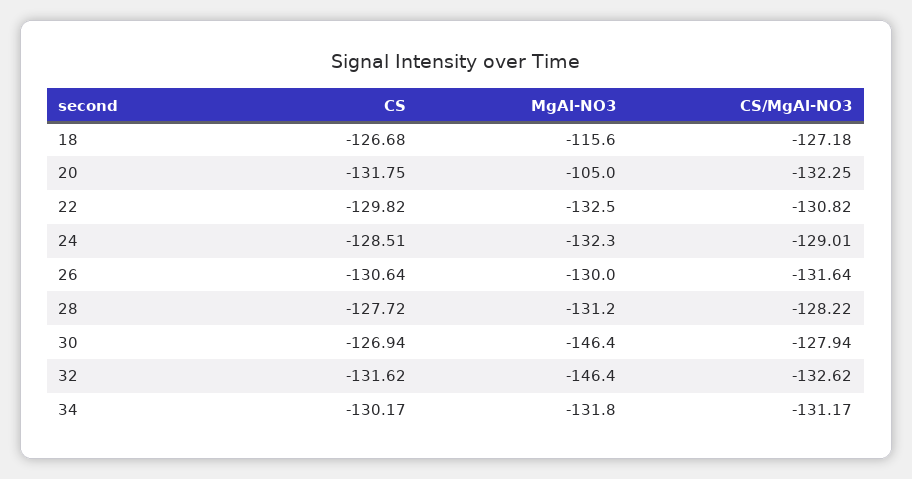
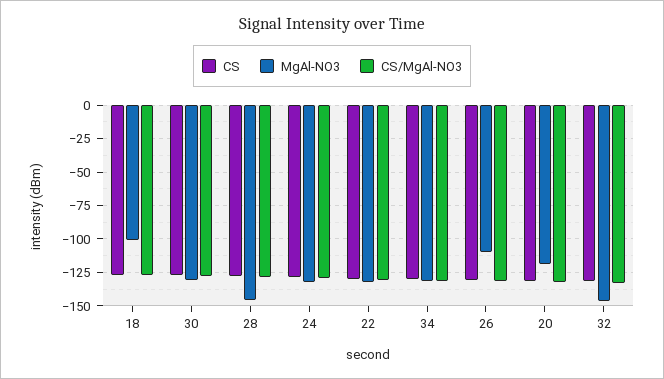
MgAl-NO3, 18: -115.6 -> -100
MgAl-NO3, 20: -105 -> -120
MgAl-NO3, 26: -130 -> -110
MgAl-NO3, 28: -131.2 -> -145
MgAl-NO3, 30: -146.4 -> -130

